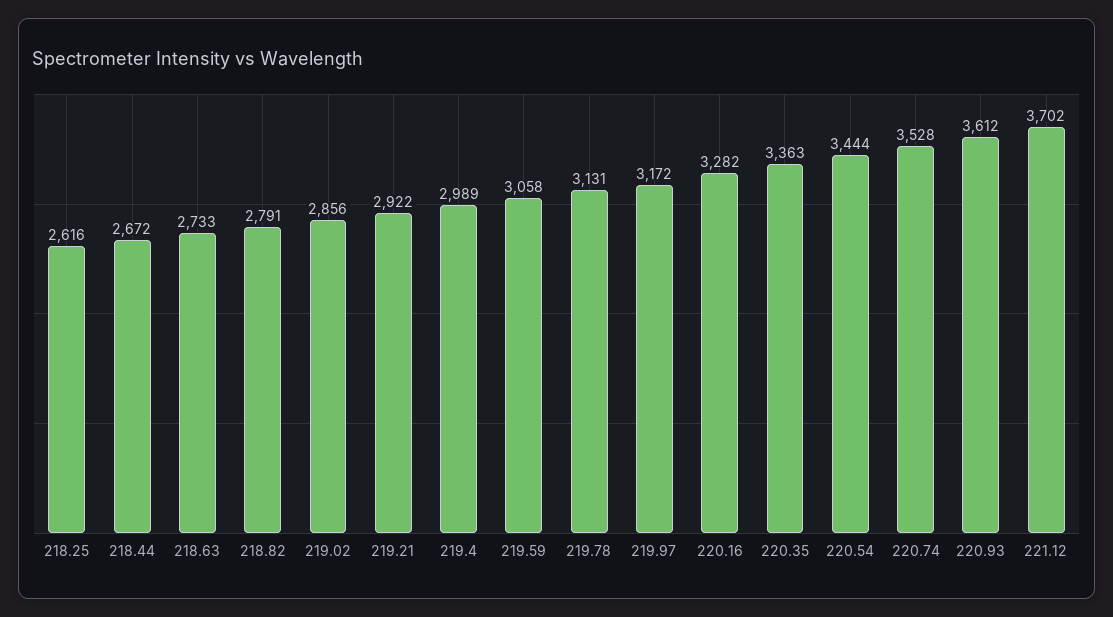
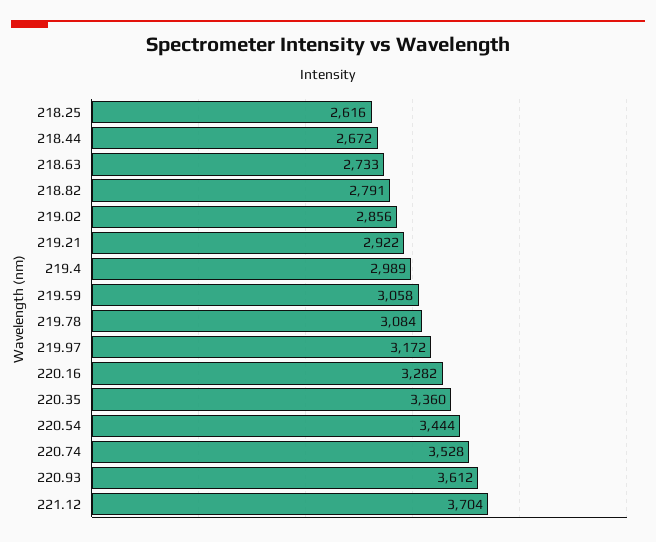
219.78: 3131 -> 3084
220.35: 3363 -> 3360
221.12: 3702 -> 3704

